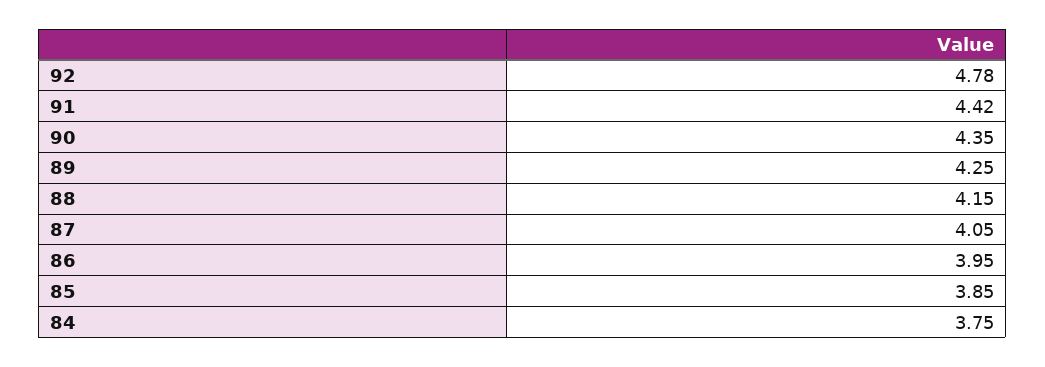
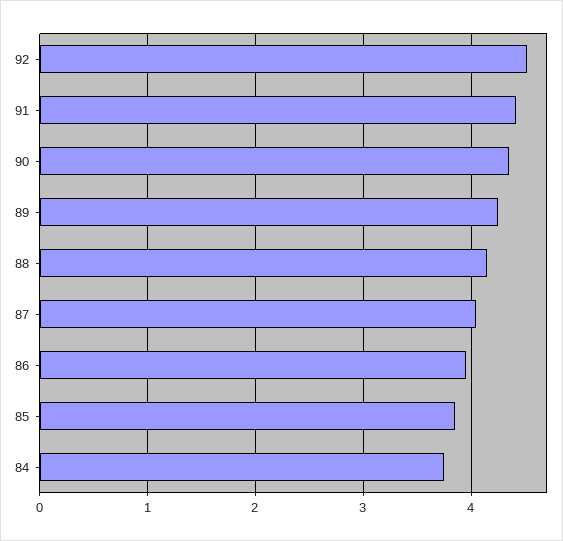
92: 4.78 -> 4.5

